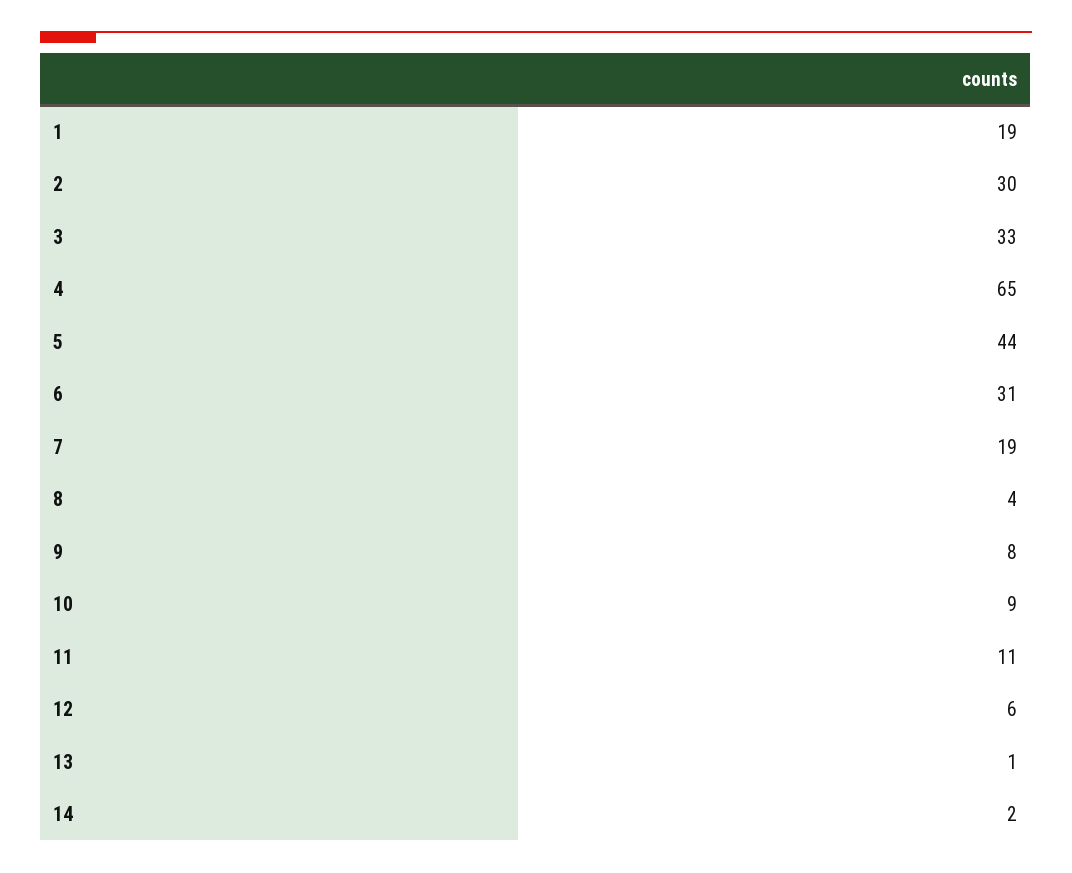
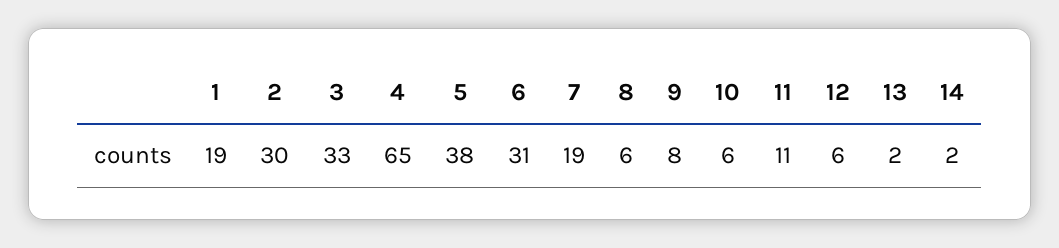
5: 44 -> 38
8: 4 -> 6
10: 9 -> 6
13: 1 -> 2

